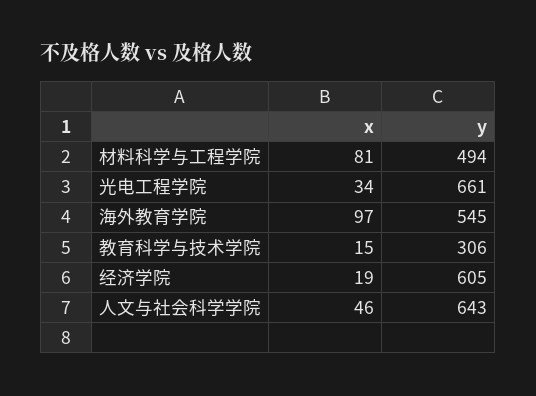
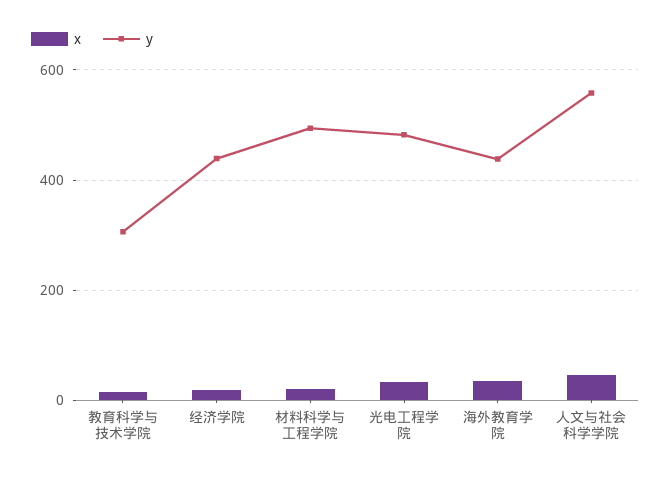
x, 材料科学与工程学院: 81 -> 20
y, 光电工程学院: 661 -> 480
x, 海外教育学院: 97 -> 40
y, 海外教育学院: 545 -> 440
y, 经济学院: 605 -> 440
y, 人文与社会科学学院: 643 -> 560

